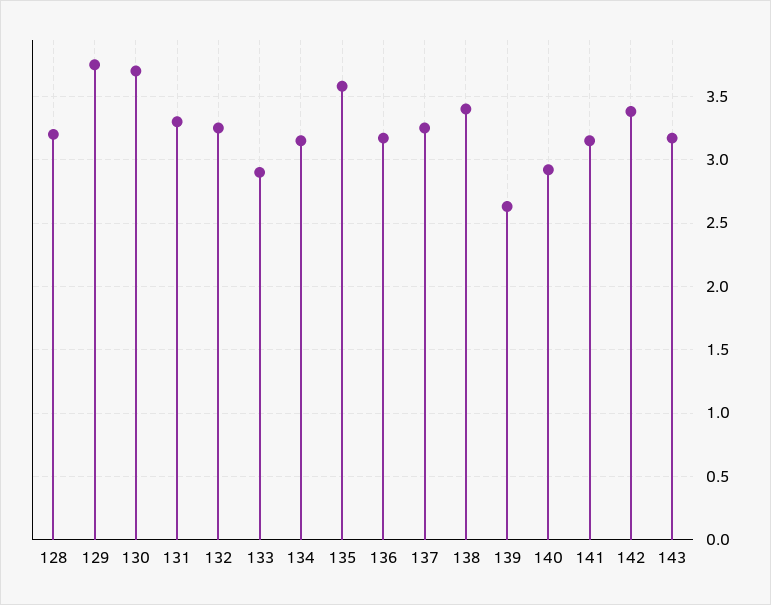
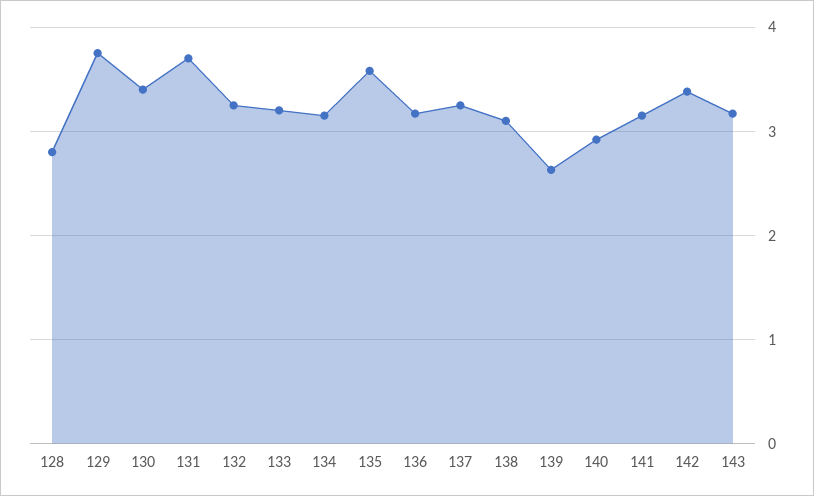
128: 3.2 -> 2.8
130: 3.7 -> 3.4
131: 3.3 -> 3.7
133: 2.9 -> 3.2
138: 3.4 -> 3.1

